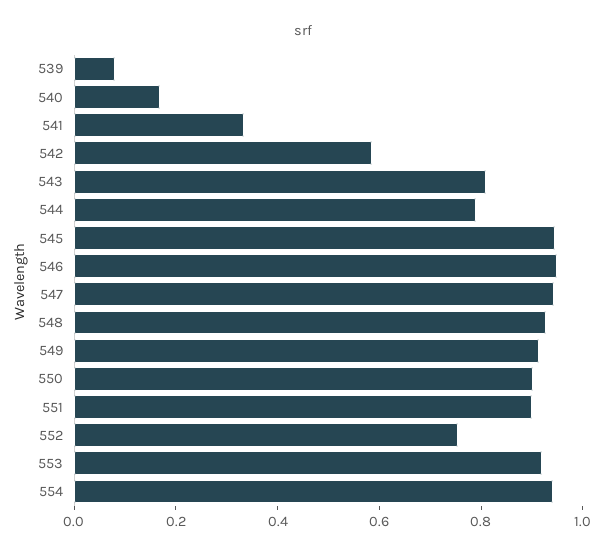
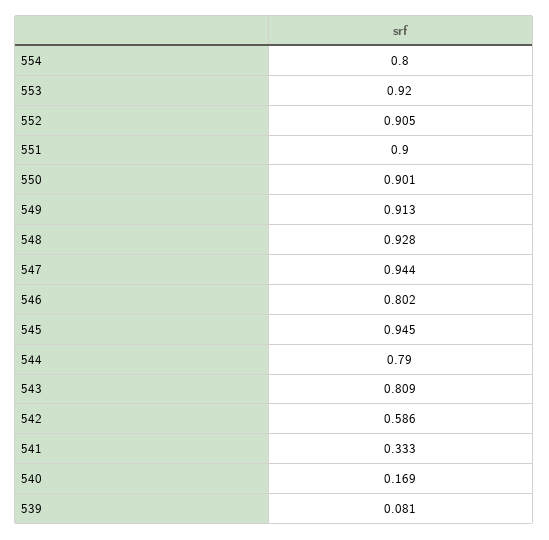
546: 0.95 -> 0.802
552: 0.75 -> 0.905
554: 0.95 -> 0.8

